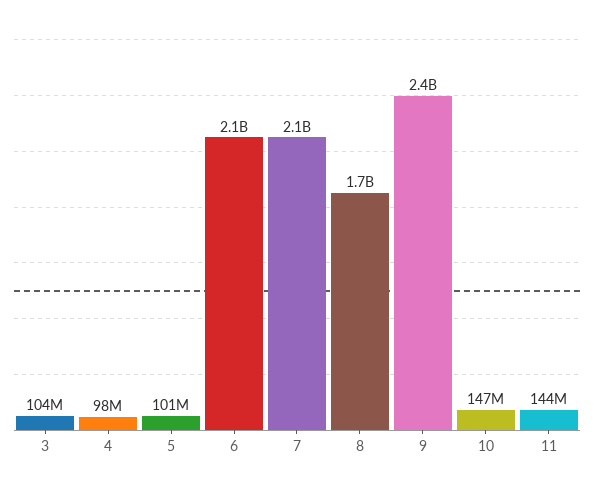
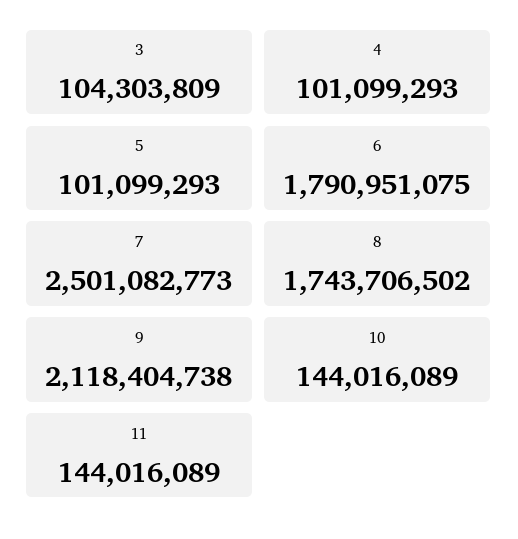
4: 98000000 -> 101099293
6: 2100000000 -> 1790951075
7: 2100000000 -> 2501082773
9: 2400000000 -> 2118404738
10: 147000000 -> 144016089

